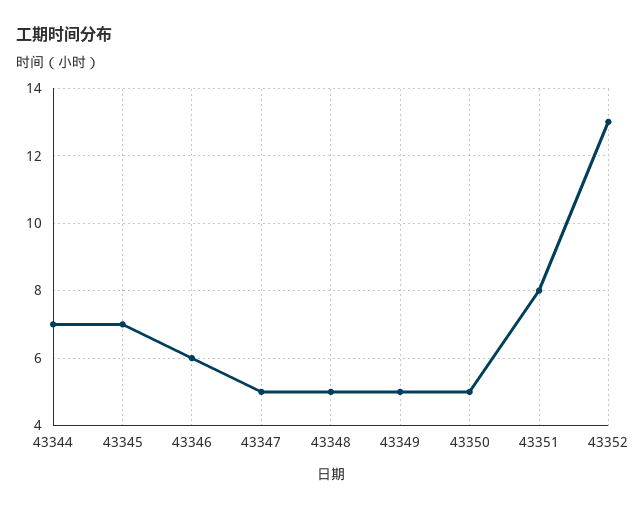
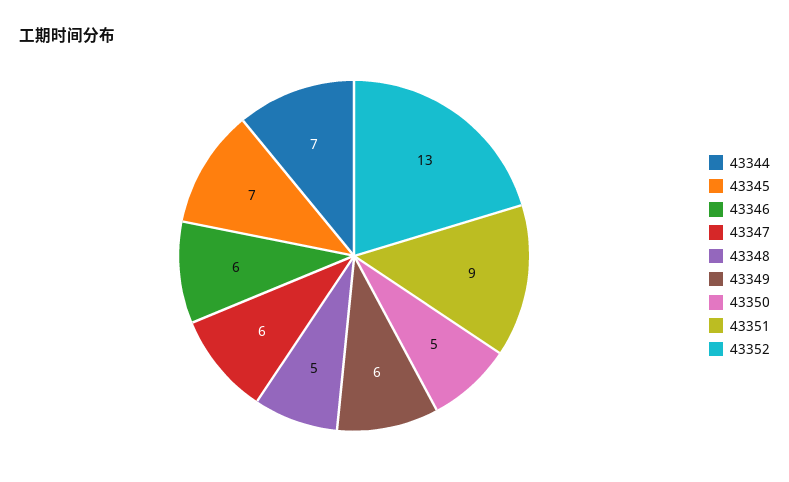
43347: 5 -> 6
43349: 5 -> 6
43351: 8 -> 9

